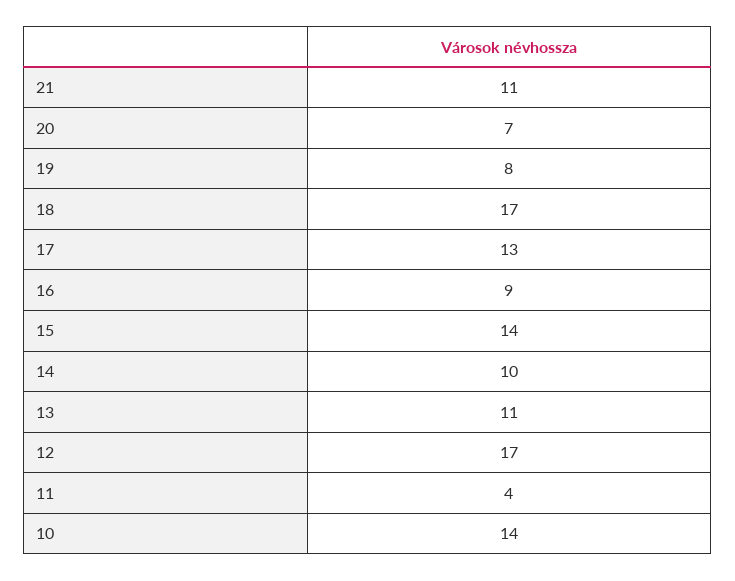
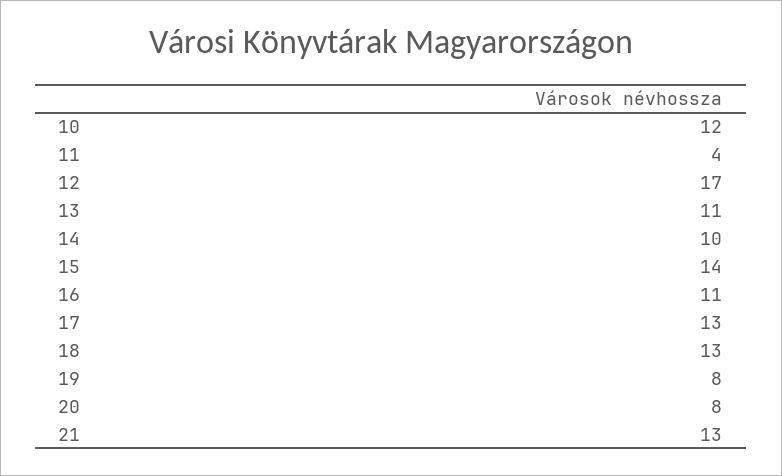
21: 11 -> 13
20: 7 -> 8
18: 17 -> 13
16: 9 -> 11
10: 14 -> 12

